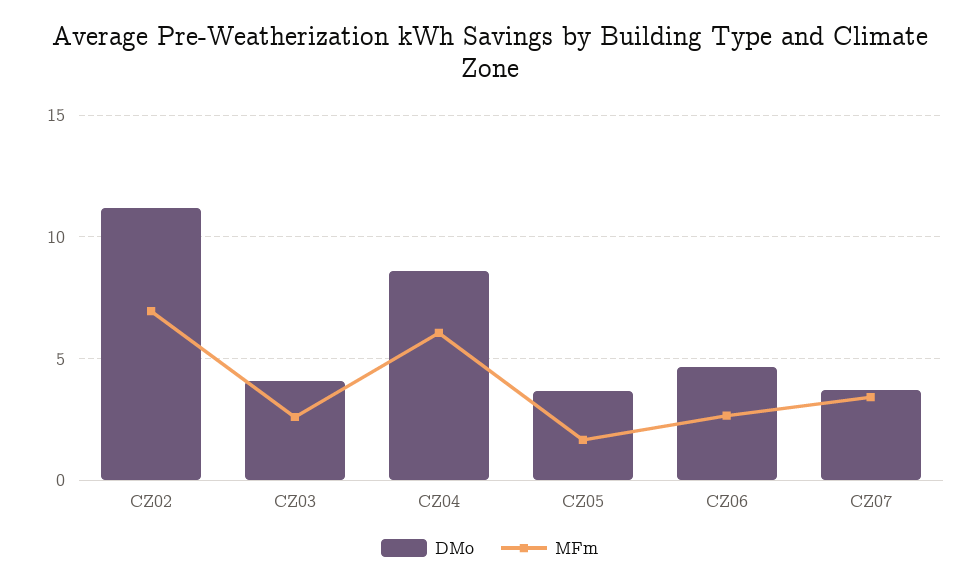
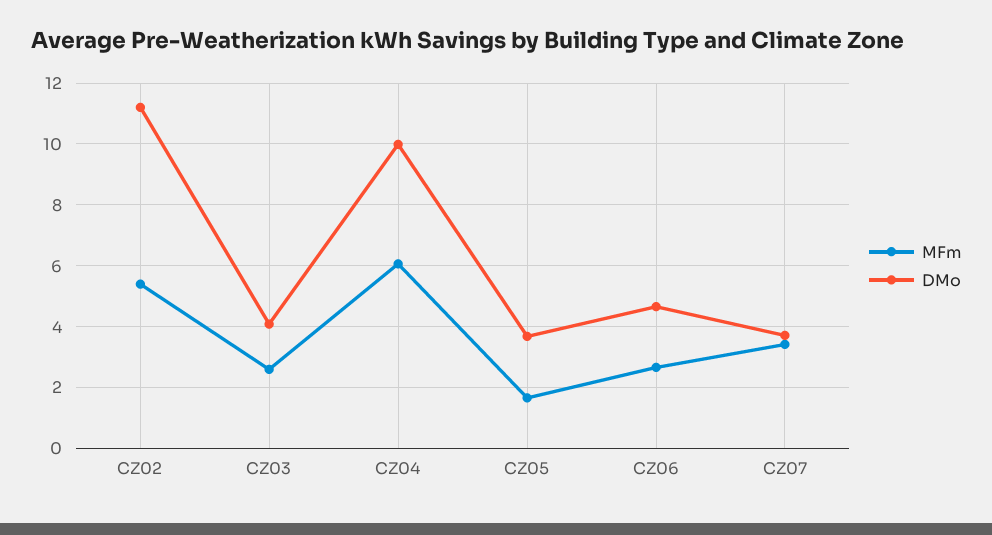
MFm, CZ02: 7 -> 5.4
DMo, CZ04: 8.5 -> 10

